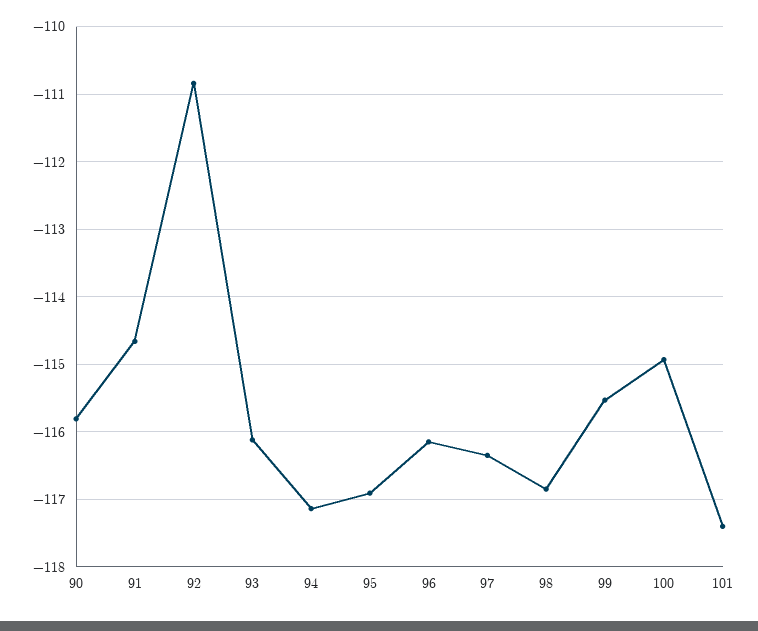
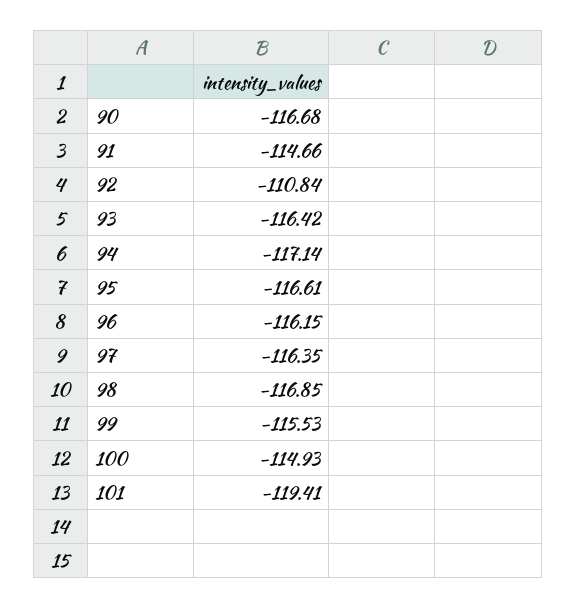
90: -115.8 -> -116.68
93: -116.1 -> -116.42
95: -116.9 -> -116.61
101: -117.4 -> -119.41

